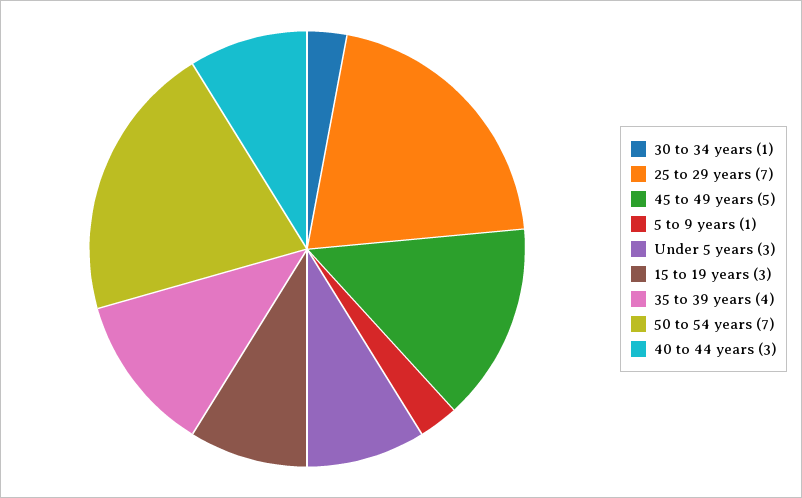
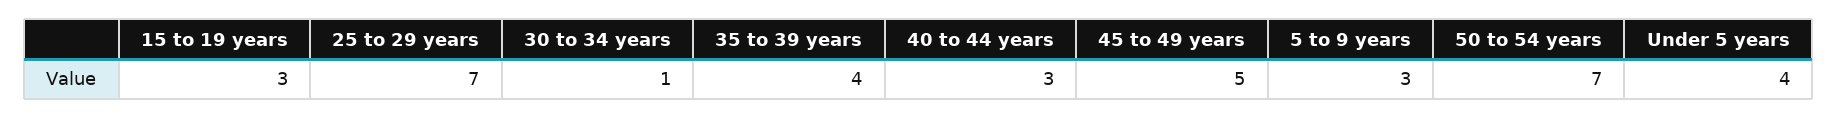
5 to 9 years: 1 -> 3
Under 5 years: 3 -> 4

